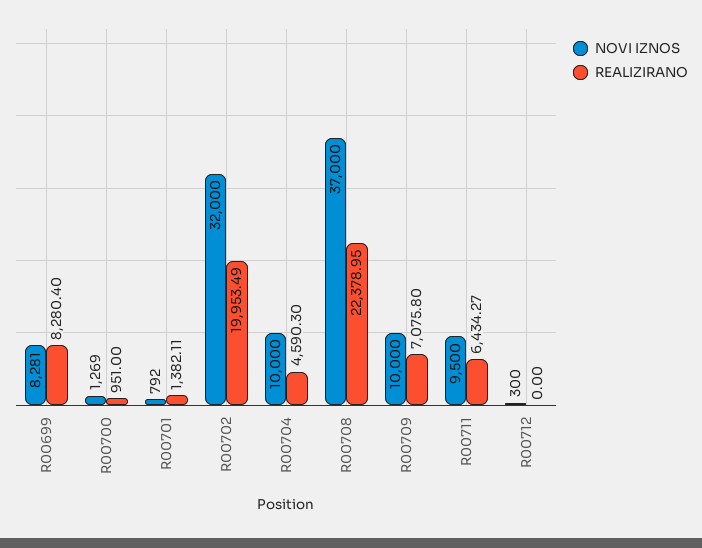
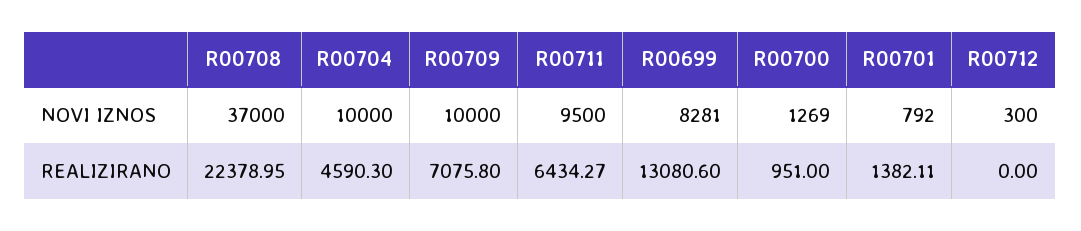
REALIZIRANO, R00699: 8280.4 -> 13080.6
NOVI IZNOS, R00702: 32000 -> none
REALIZIRANO, R00702: 19953.49 -> none

